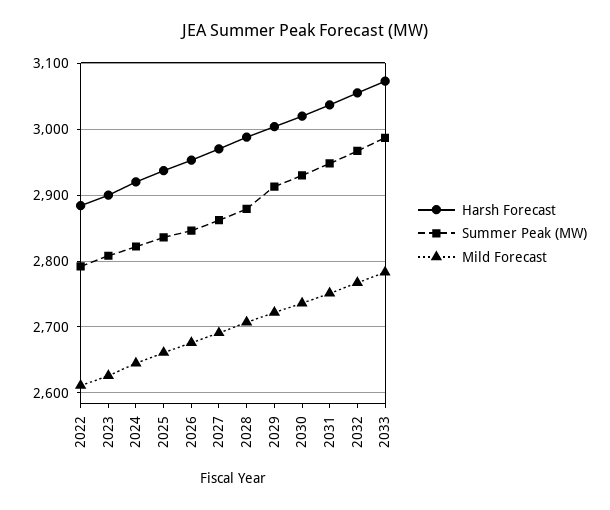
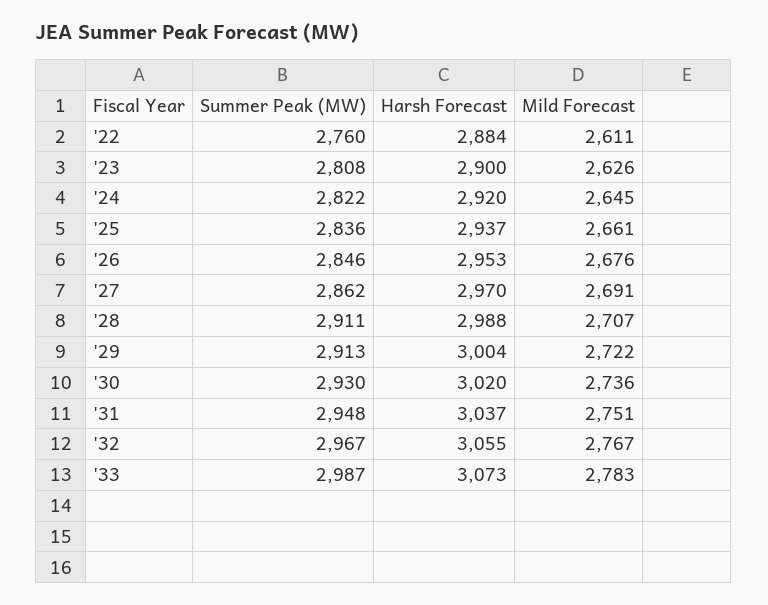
Summer Peak (MW), 2022: 2790 -> 2760
Summer Peak (MW), 2028: 2880 -> 2911

